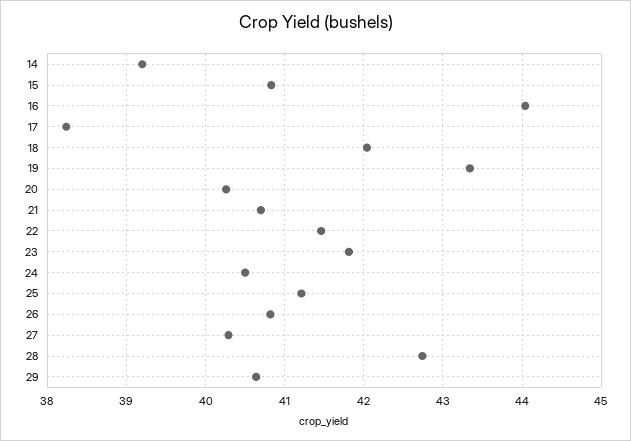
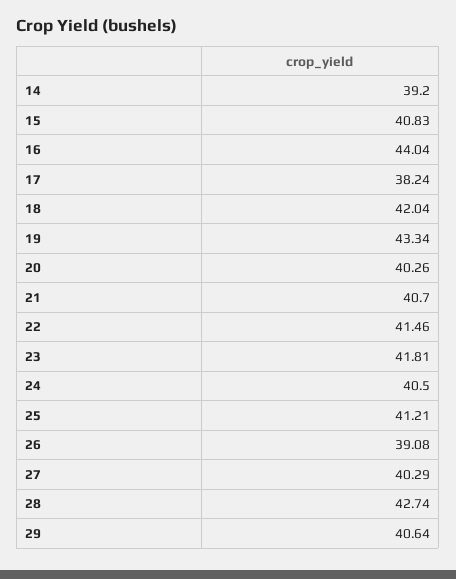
26: 40.8 -> 39.08

